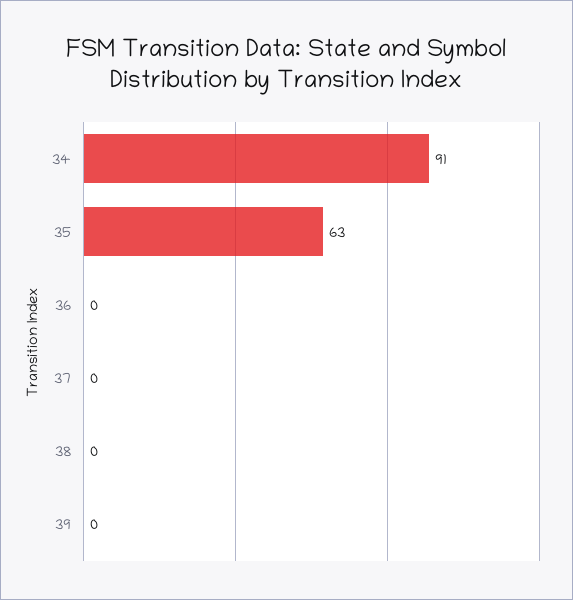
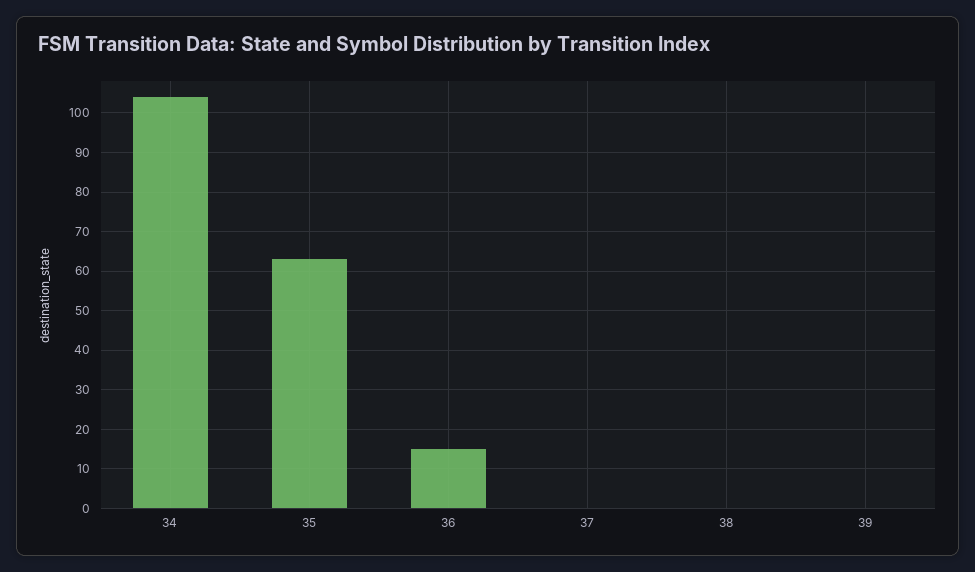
34: 91 -> 105
36: 0 -> 15

